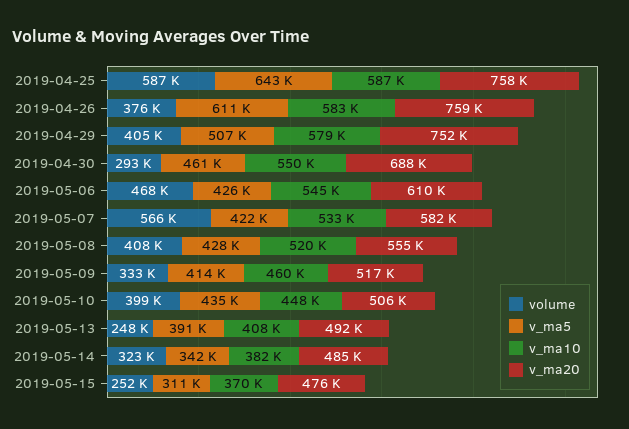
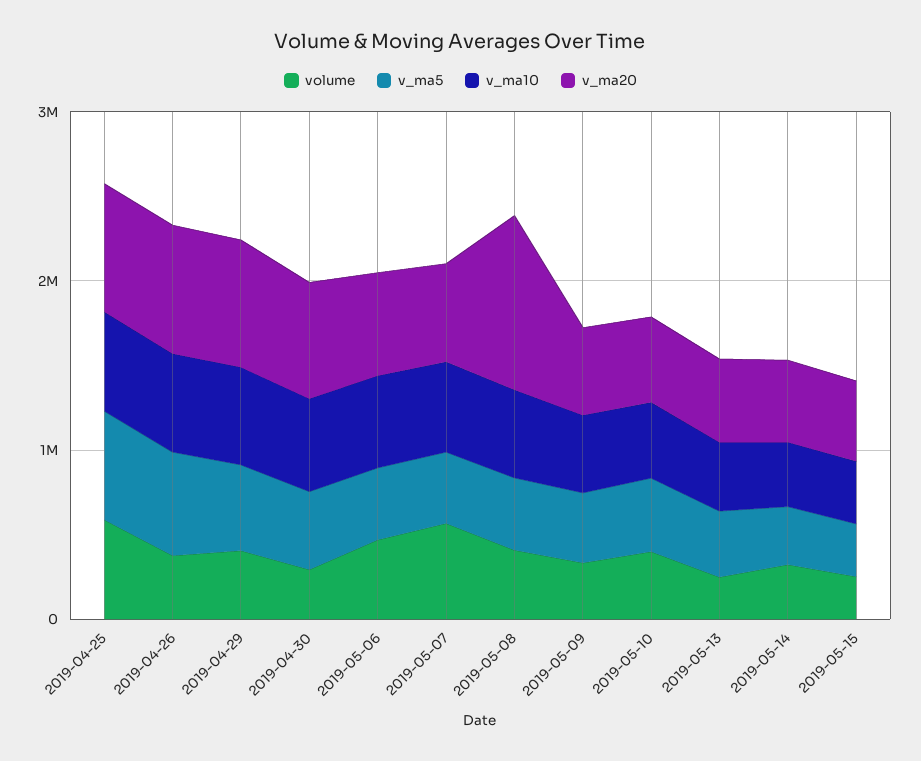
v_ma20, 2019-05-08: 555000 -> 1000000

